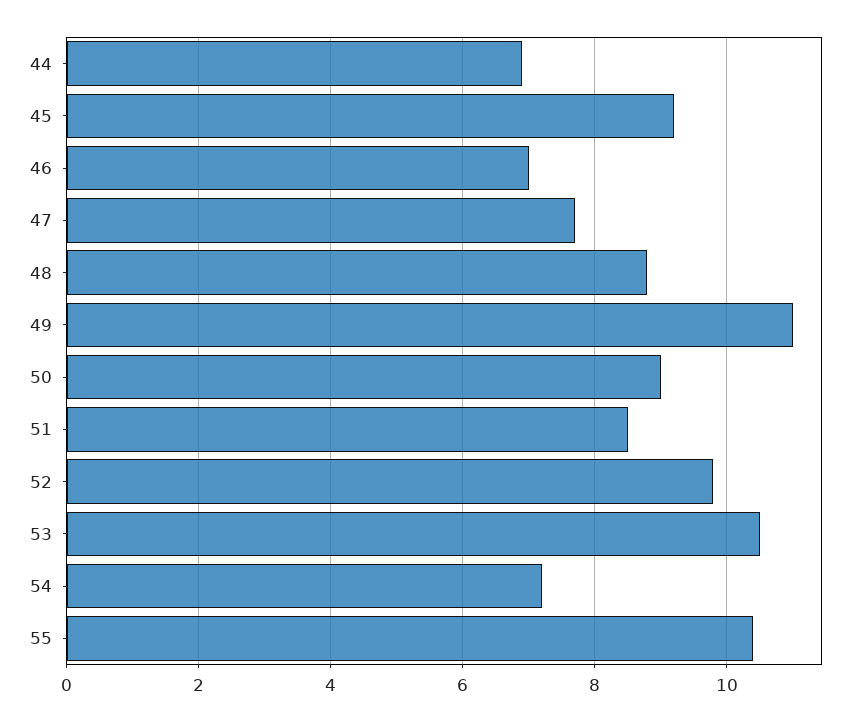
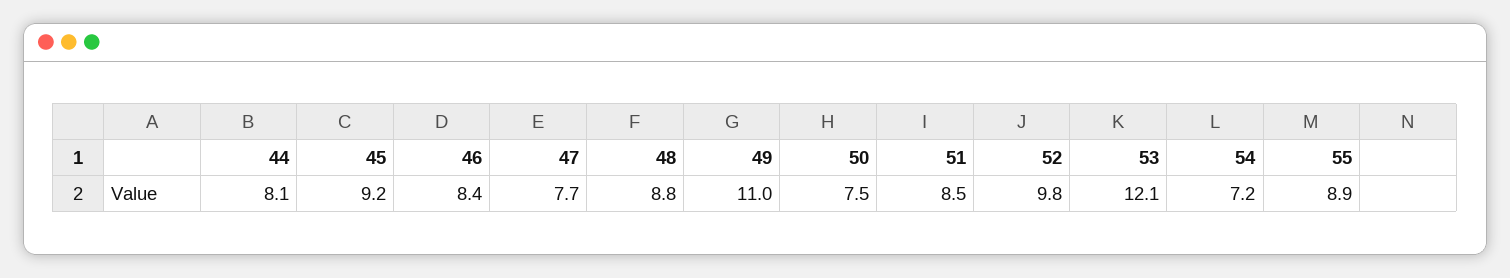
44: 7 -> 8.1
46: 7 -> 8.4
50: 9 -> 7.5
53: 10.5 -> 12.1
55: 10.5 -> 8.9

